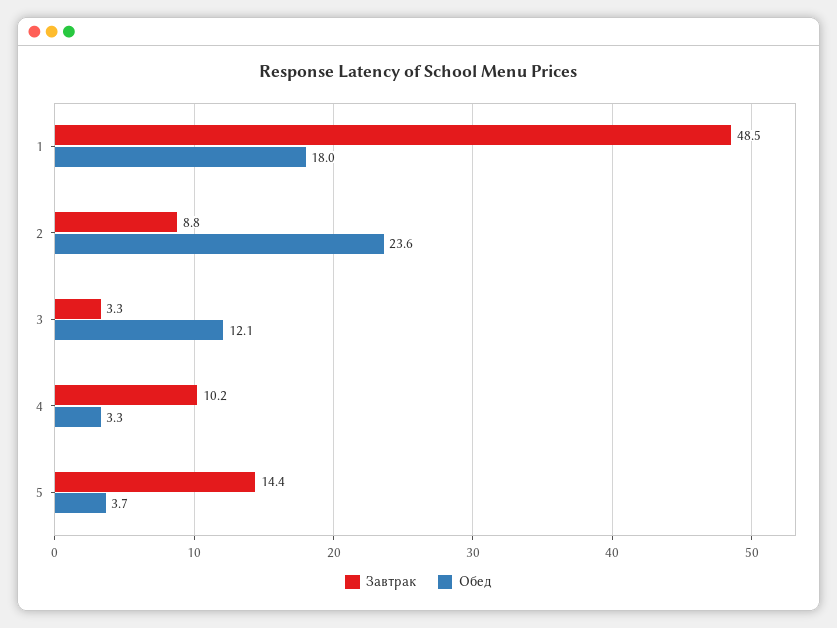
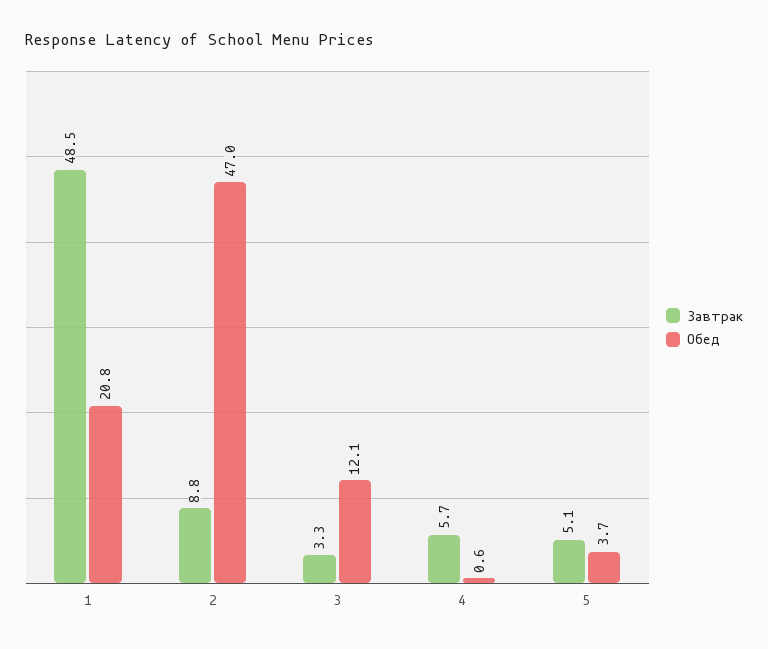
Обед, 1: 18 -> 20.8
Обед, 2: 23.6 -> 47
Завтрак, 4: 10.2 -> 5.7
Обед, 4: 3.3 -> 0.6
Завтрак, 5: 14.4 -> 5.1

